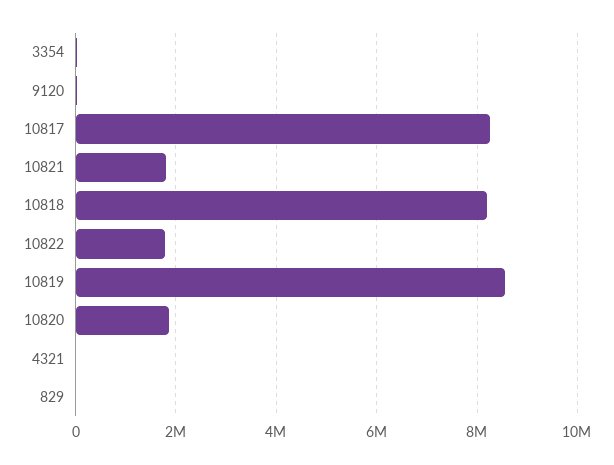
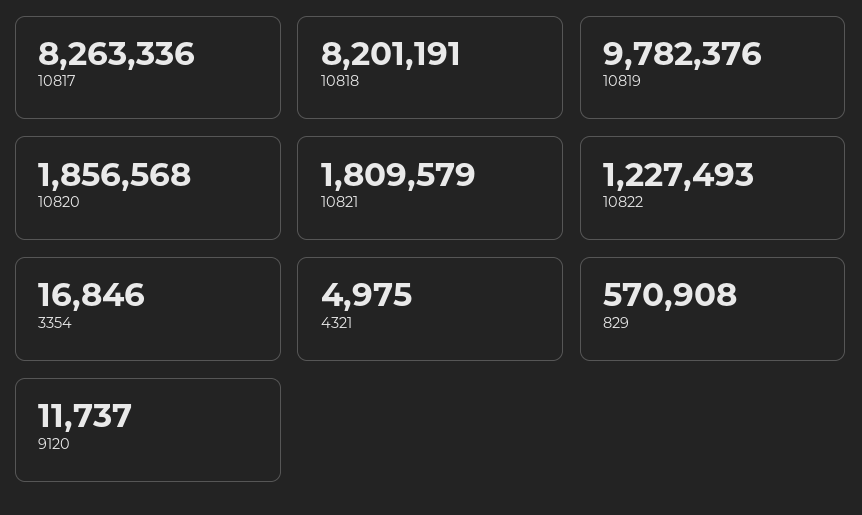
10822: 1800000 -> 1227493
10819: 8600000 -> 9782376
829: 0 -> 570908

